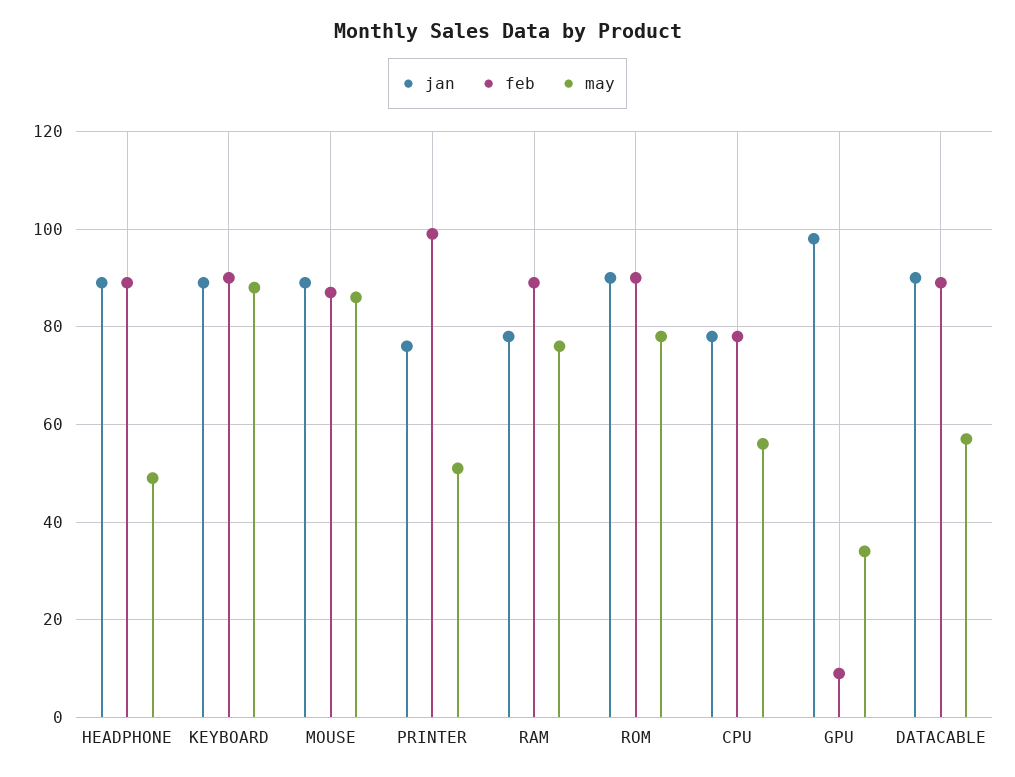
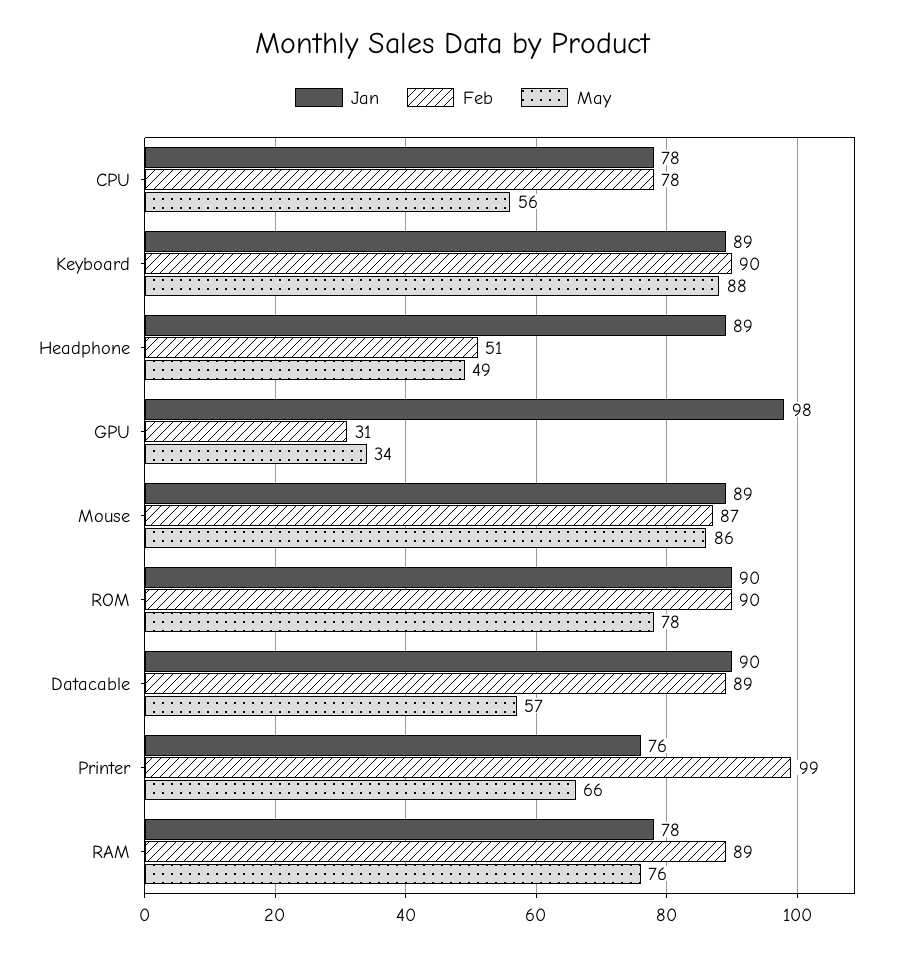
feb, HEADPHONE: 90 -> 51
may, PRINTER: 50 -> 66
feb, GPU: 10 -> 31

